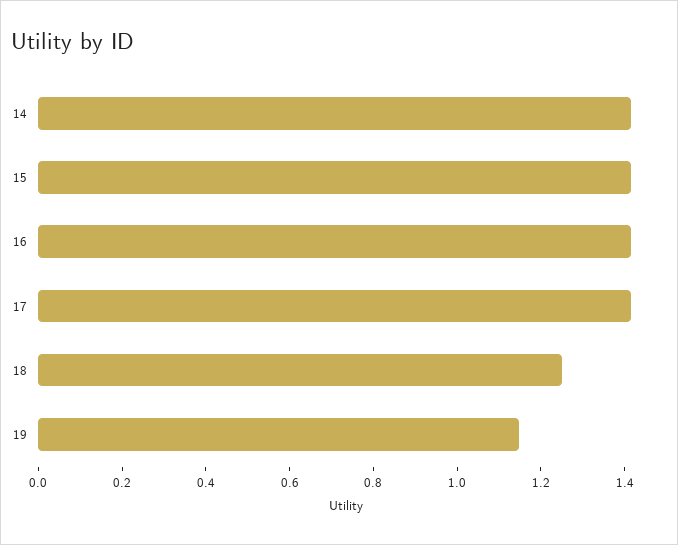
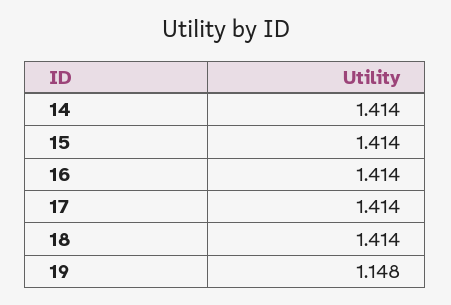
18: 1.25 -> 1.414

